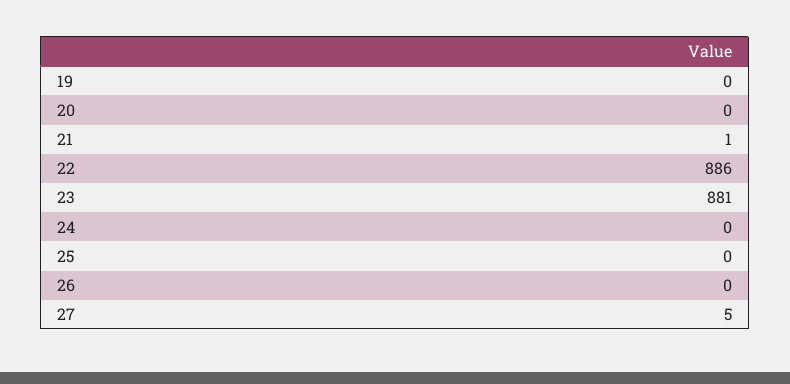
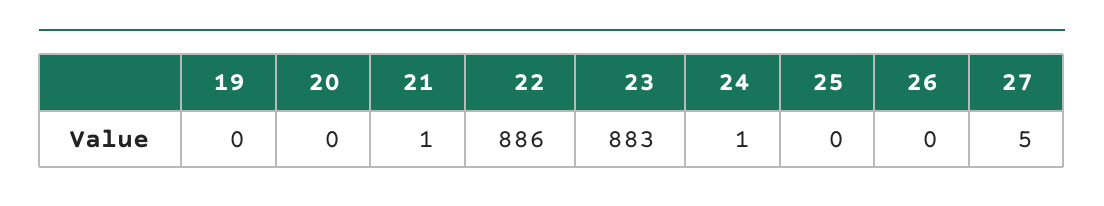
23: 881 -> 883
24: 0 -> 1

